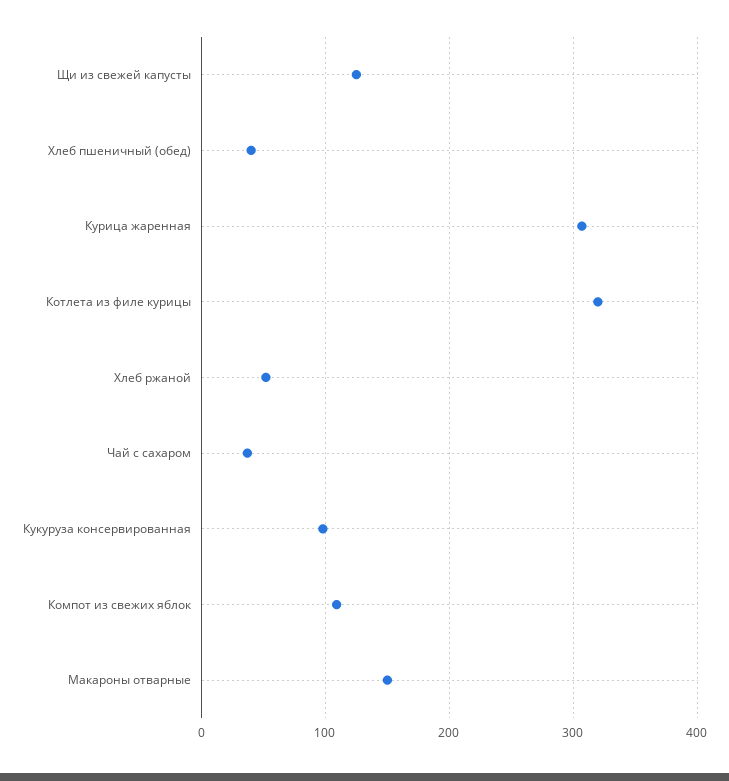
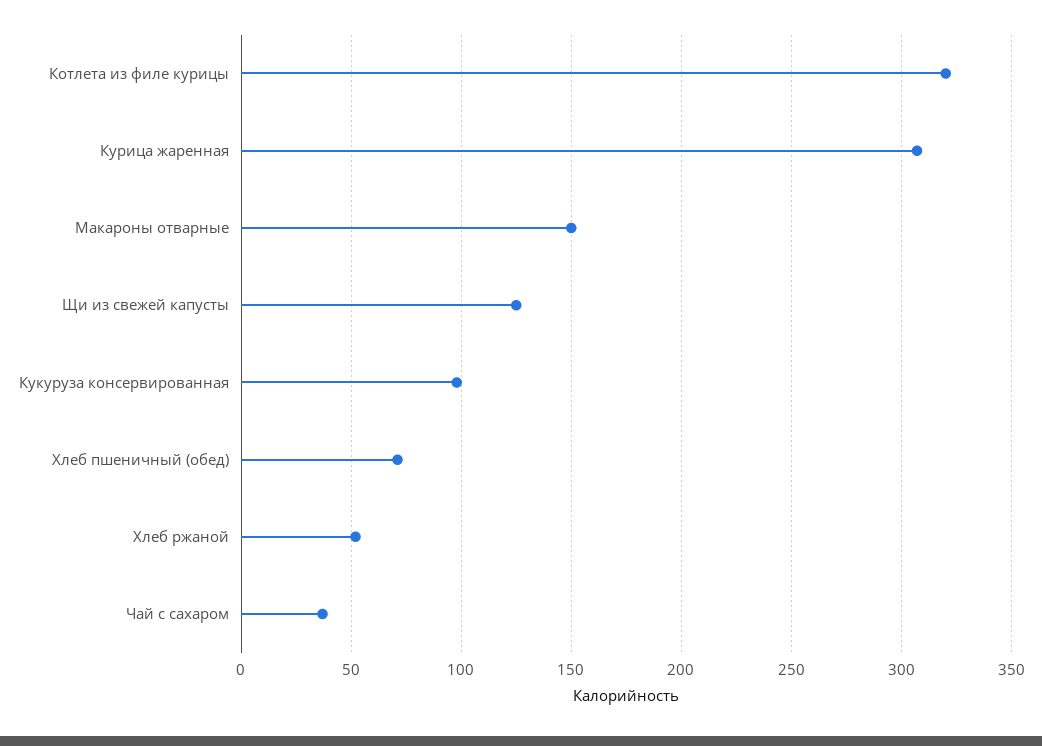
Хлеб пшеничный (обед): 40 -> 70
Компот из свежих яблок: 110 -> none

